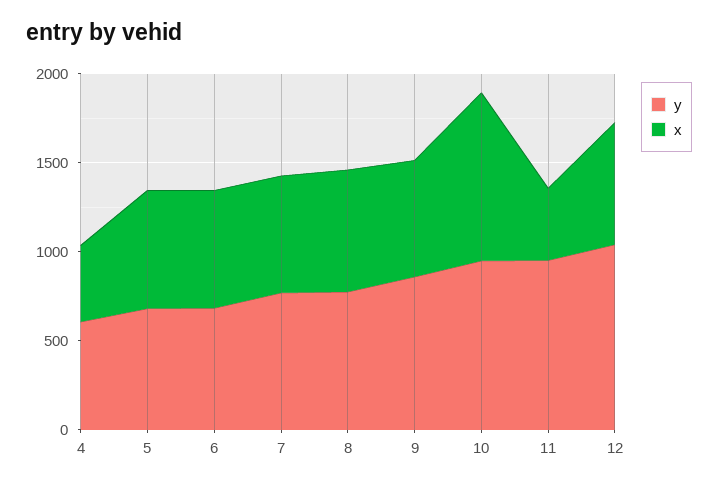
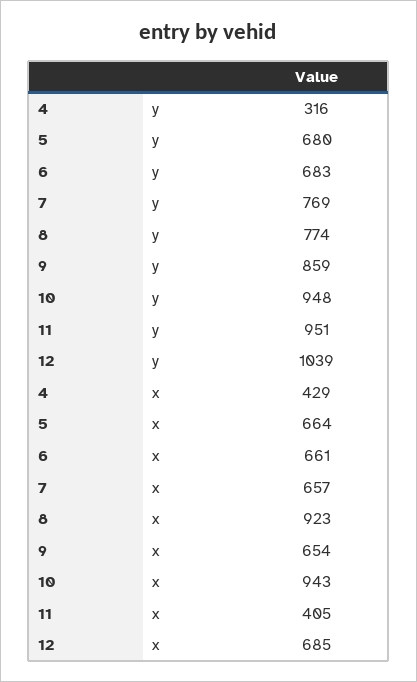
y, 4: 600 -> 316
x, 8: 700 -> 923

